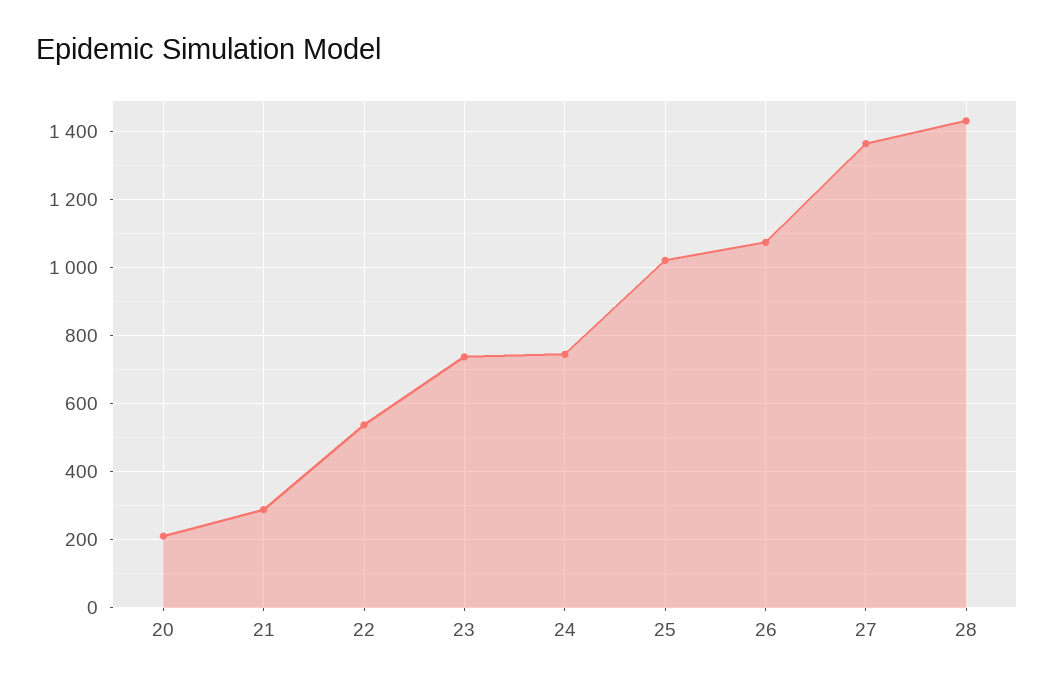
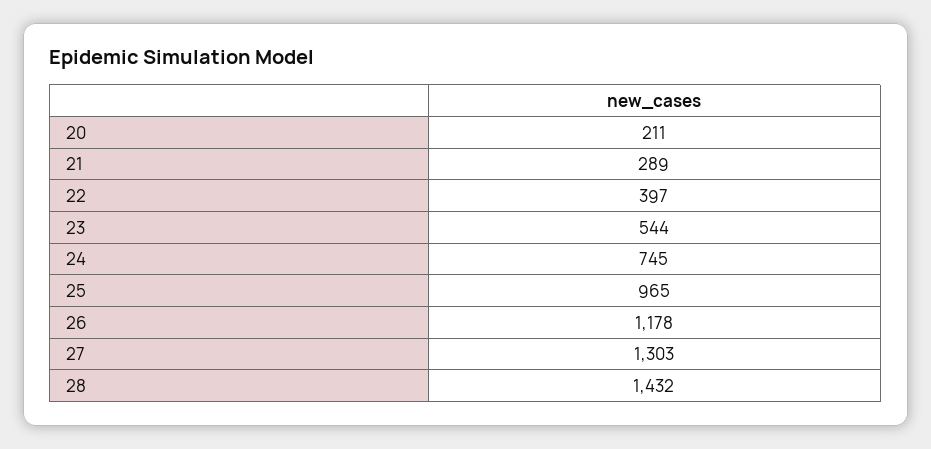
22: 540 -> 397
23: 740 -> 544
25: 1020 -> 965
26: 1080 -> 1178
27: 1360 -> 1303

